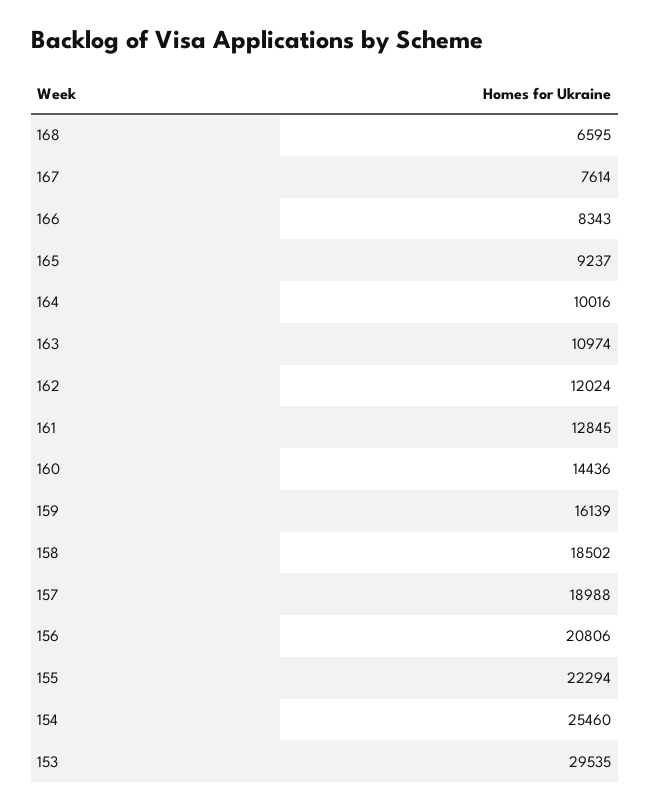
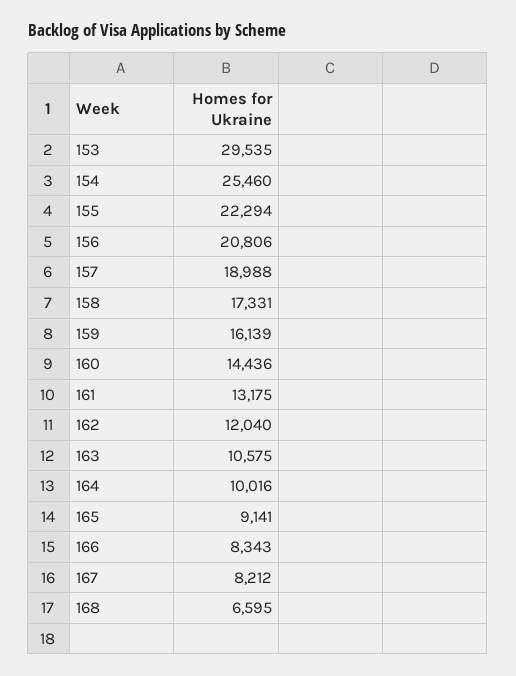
167: 7614 -> 8212
165: 9237 -> 9141
163: 10974 -> 10575
162: 12024 -> 12040
161: 12845 -> 13175
158: 18502 -> 17331

